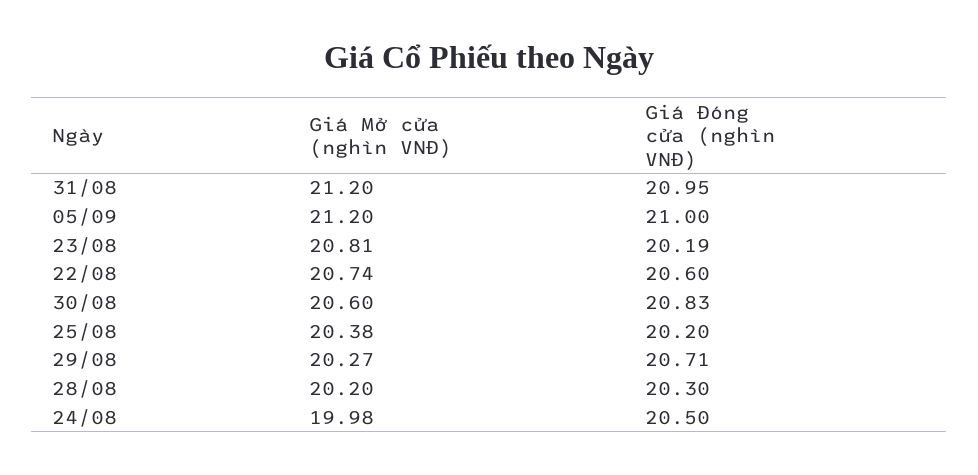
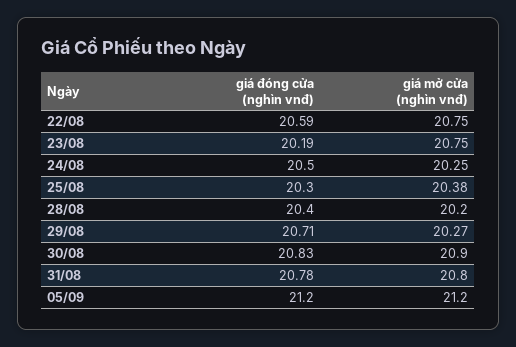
Giá Mở cửa (nghìn VNĐ), 31/08: 21.2 -> 20.8
Giá Đóng cửa (nghìn VNĐ), 31/08: 20.95 -> 20.78
Giá Đóng cửa (nghìn VNĐ), 05/09: 21 -> 21.2
Giá Mở cửa (nghìn VNĐ), 23/08: 20.81 -> 20.75
Giá Mở cửa (nghìn VNĐ), 22/08: 20.74 -> 20.75
Giá Đóng cửa (nghìn VNĐ), 22/08: 20.6 -> 20.59
Giá Mở cửa (nghìn VNĐ), 30/08: 20.6 -> 20.9
Giá Đóng cửa (nghìn VNĐ), 25/08: 20.2 -> 20.3
Giá Đóng cửa (nghìn VNĐ), 28/08: 20.3 -> 20.4
Giá Mở cửa (nghìn VNĐ), 24/08: 19.98 -> 20.25

